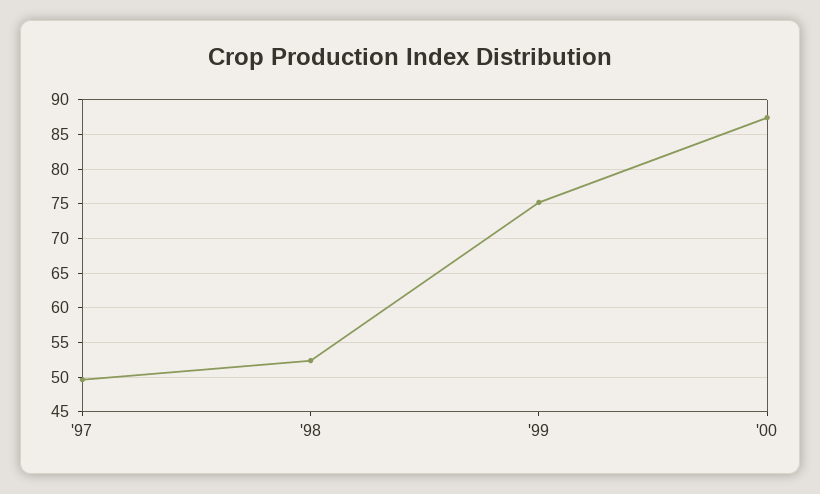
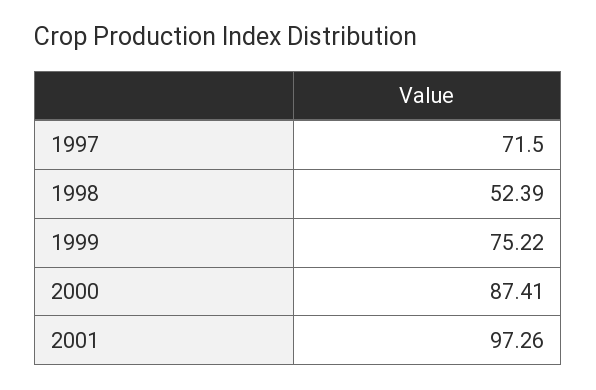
'97: 50 -> 71.5
2001: none -> 97.26

